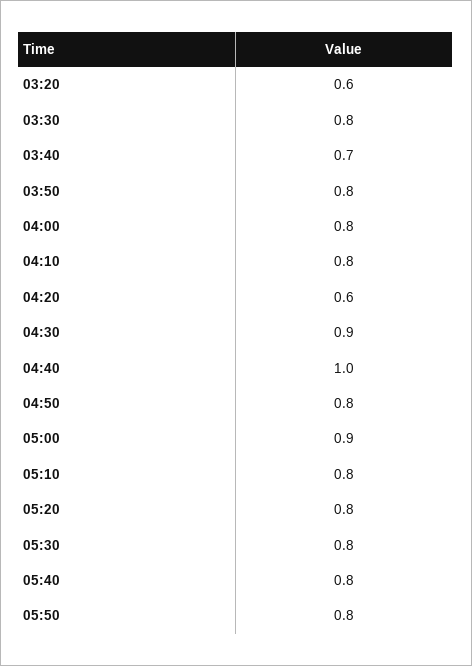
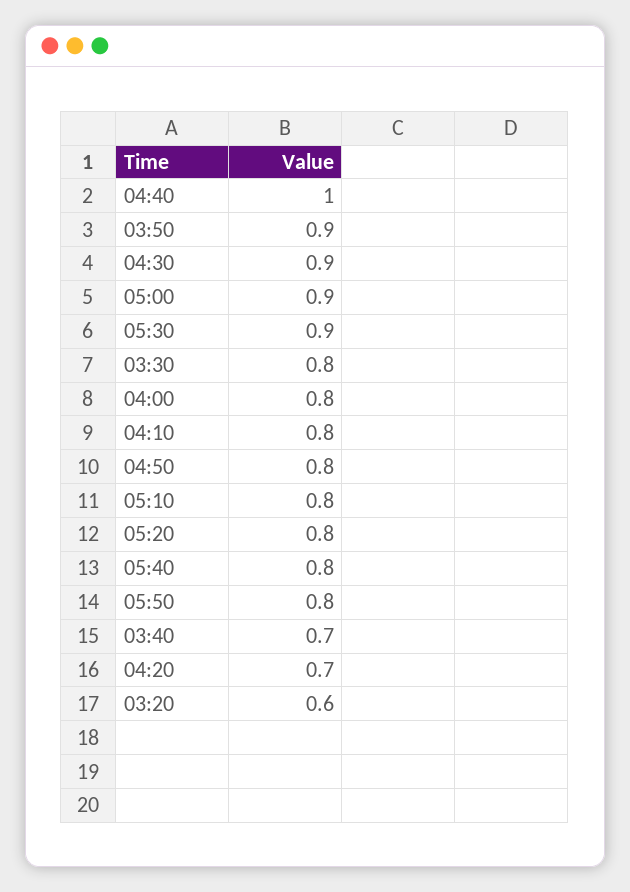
03:50: 0.8 -> 0.9
04:20: 0.6 -> 0.7
05:30: 0.8 -> 0.9

